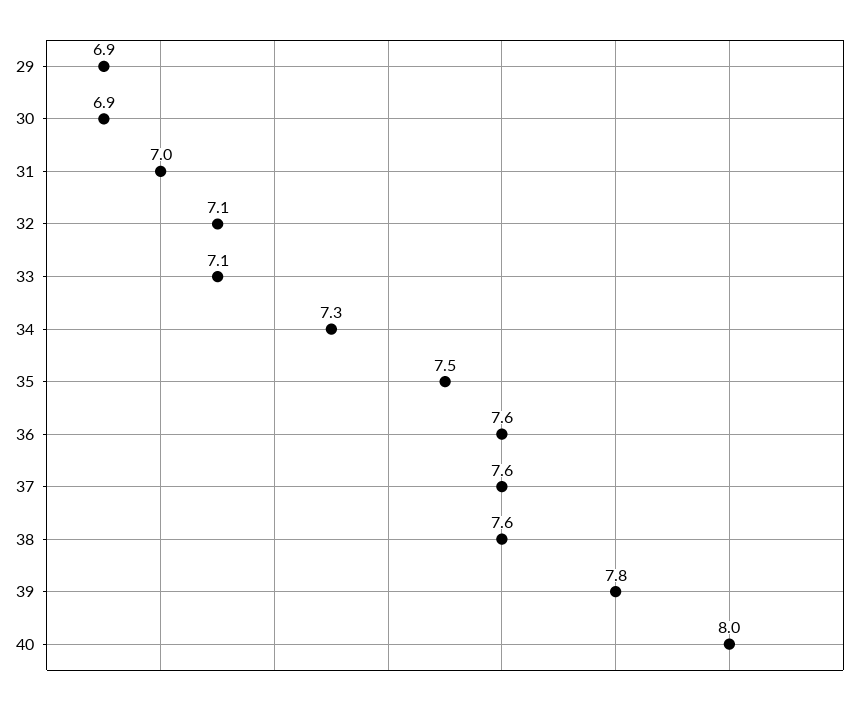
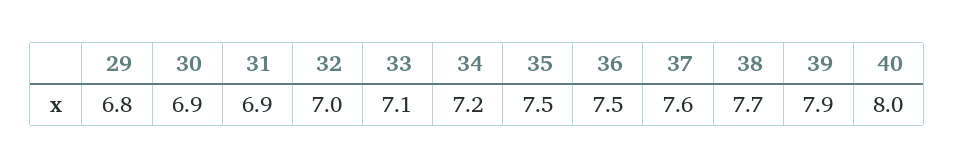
29: 6.9 -> 6.8
31: 7 -> 6.9
32: 7.1 -> 7
34: 7.3 -> 7.2
36: 7.6 -> 7.5
38: 7.6 -> 7.7
39: 7.8 -> 7.9

